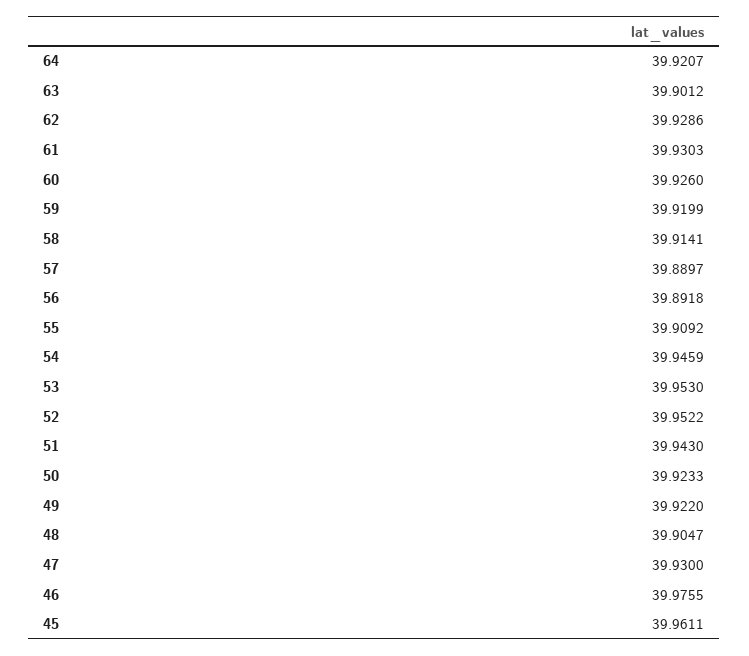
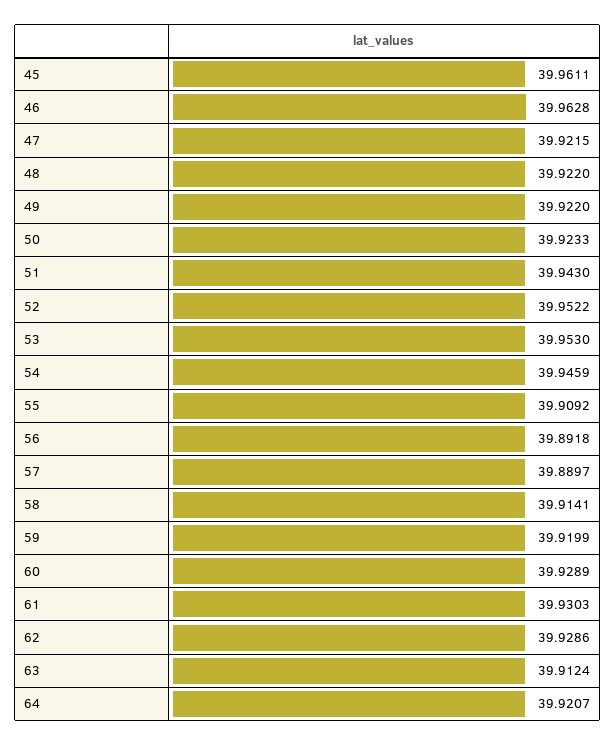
63: 39.9012 -> 39.9124
60: 39.926 -> 39.9289
48: 39.9047 -> 39.922
47: 39.93 -> 39.9215
46: 39.9755 -> 39.9628

